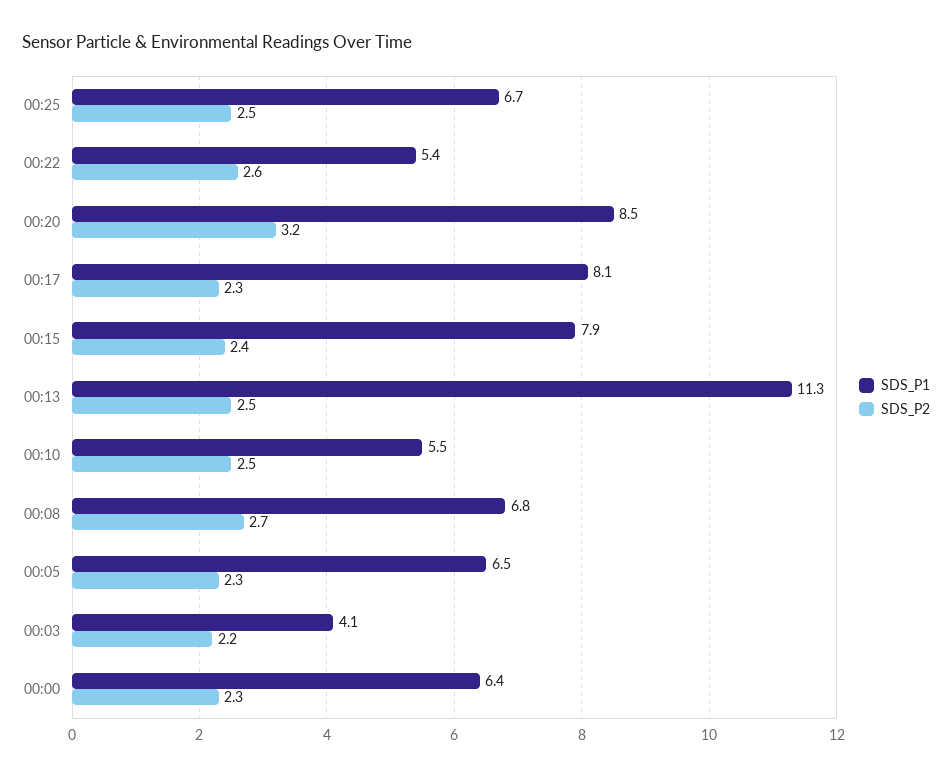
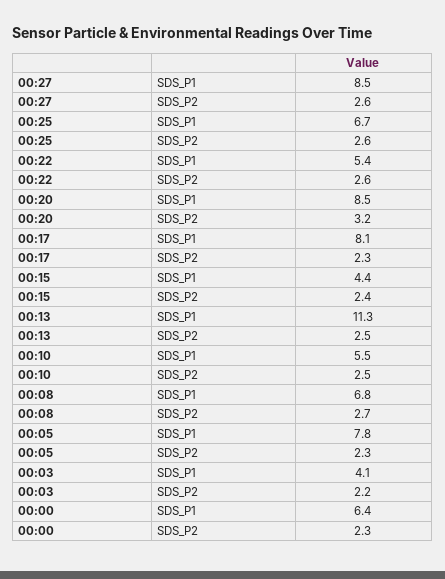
SDS_P2, 00:25: 2.5 -> 2.6
SDS_P1, 00:15: 7.9 -> 4.4
SDS_P1, 00:05: 6.5 -> 7.8
SDS_P1, 00:27: none -> 8.5
SDS_P2, 00:27: none -> 2.6

